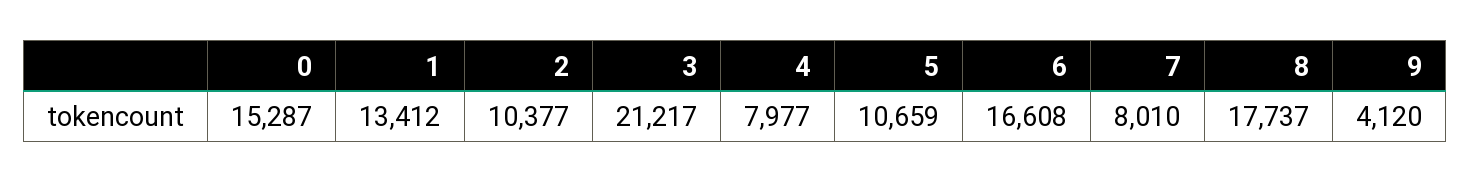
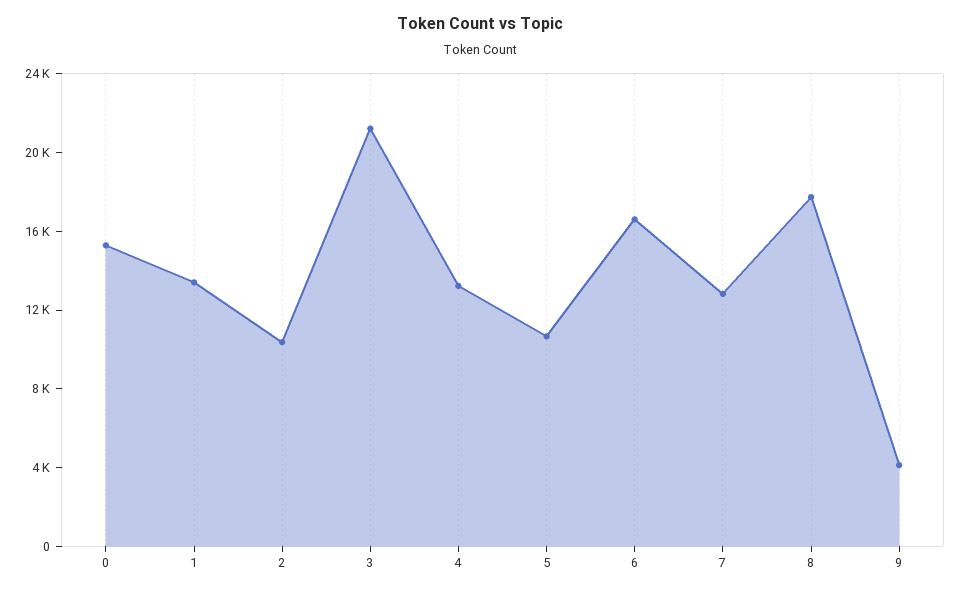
4: 7977 -> 13000
7: 8010 -> 13000

